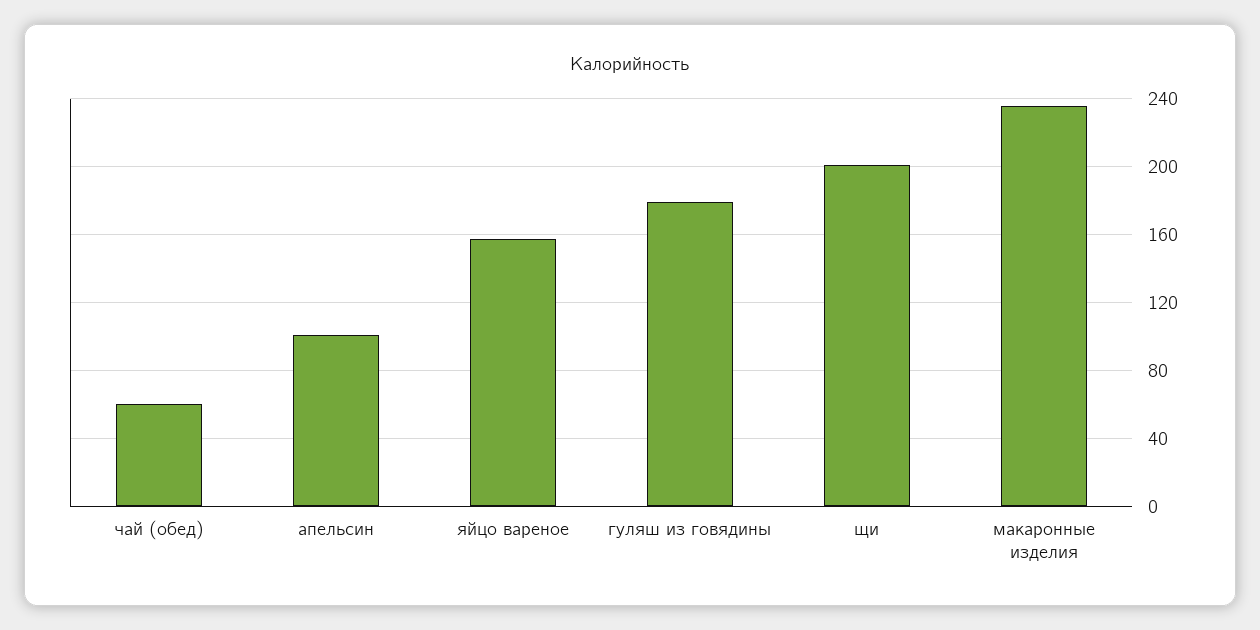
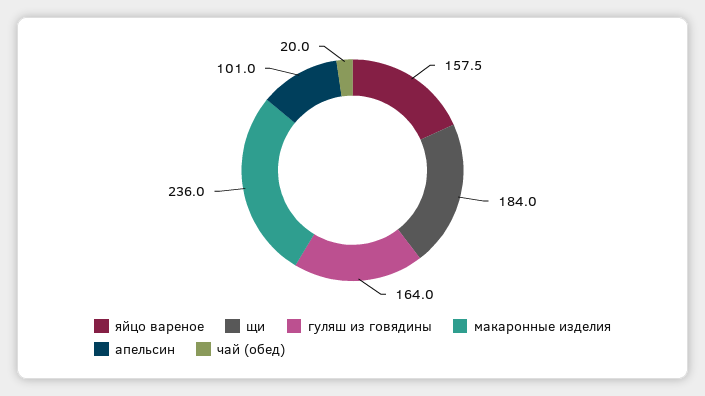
чай (обед): 60 -> 20
гуляш из говядины: 180 -> 164
щи: 200 -> 184

